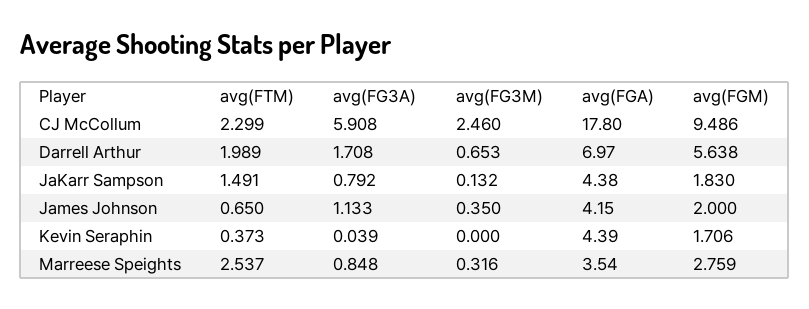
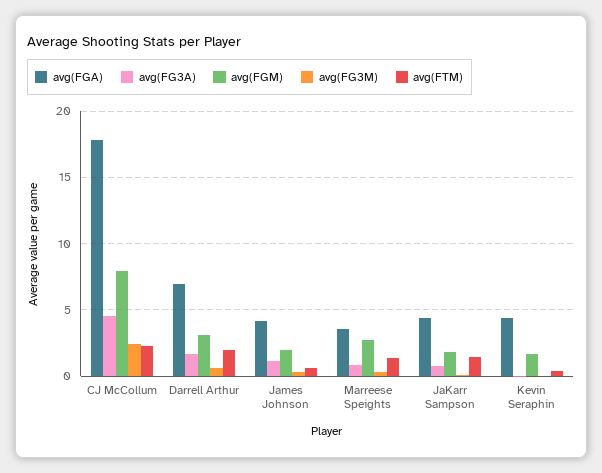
avg(FG3A), CJ McCollum: 5.908 -> 4.5
avg(FGM), CJ McCollum: 9.486 -> 8
avg(FGM), Darrell Arthur: 5.638 -> 3
avg(FTM), Marreese Speights: 2.537 -> 1.5

